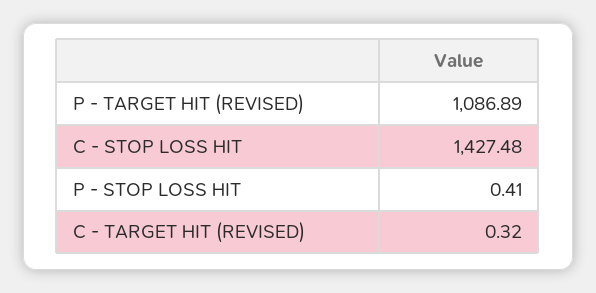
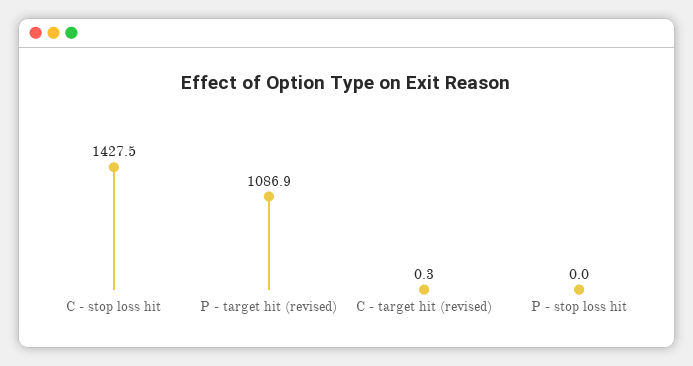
P - STOP LOSS HIT: 0.41 -> 0

